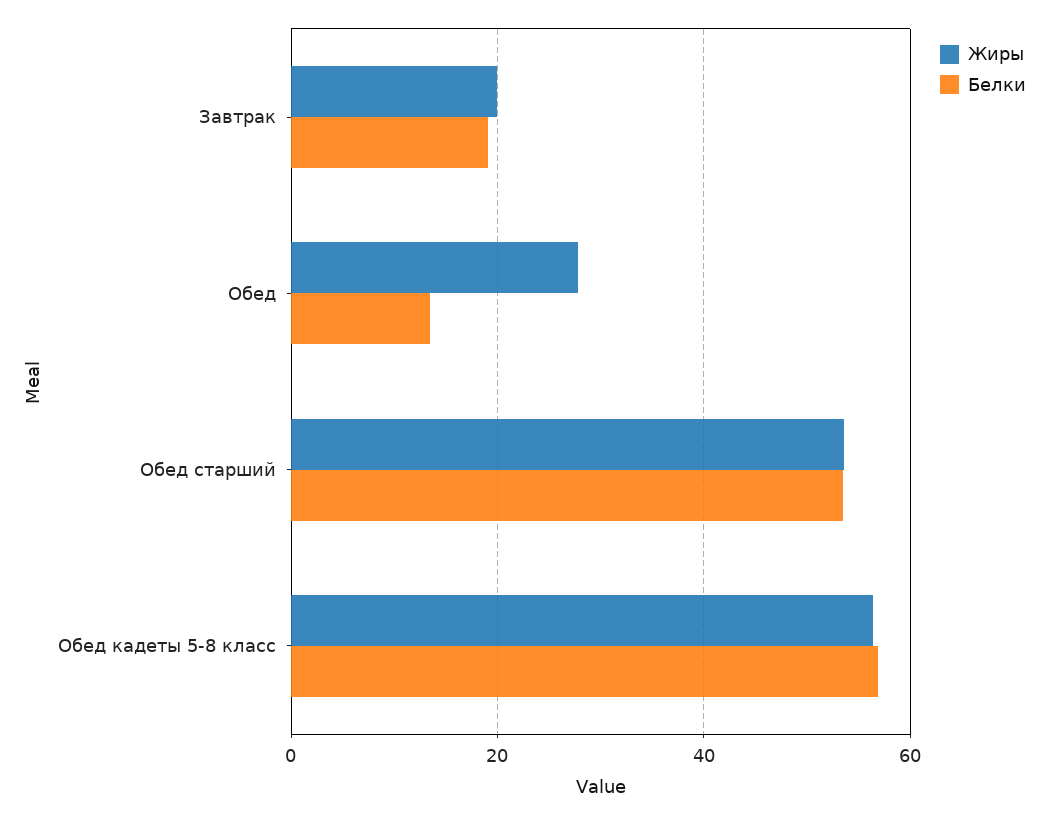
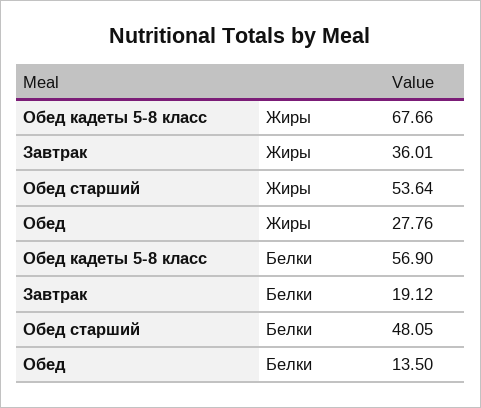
Жиры, Завтрак: 20 -> 36.01
Белки, Обед старший: 54 -> 48.05
Жиры, Обед кадеты 5-8 класс: 56 -> 67.66

